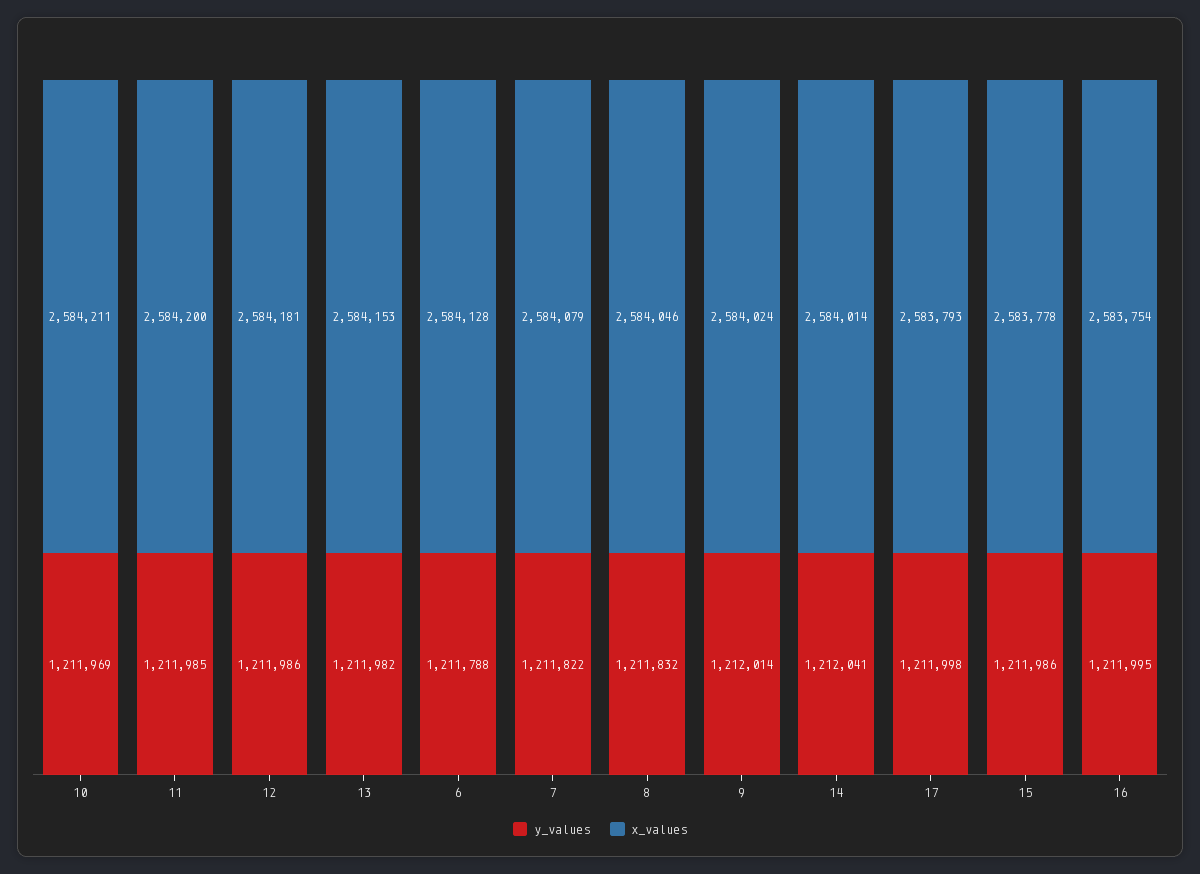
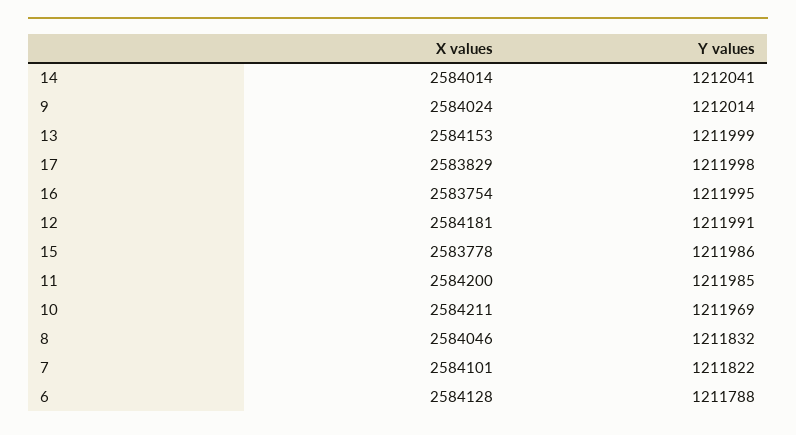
y_values, 12: 1211986 -> 1211991
y_values, 13: 1211982 -> 1211999
x_values, 7: 2584079 -> 2584101
x_values, 17: 2583793 -> 2583829

